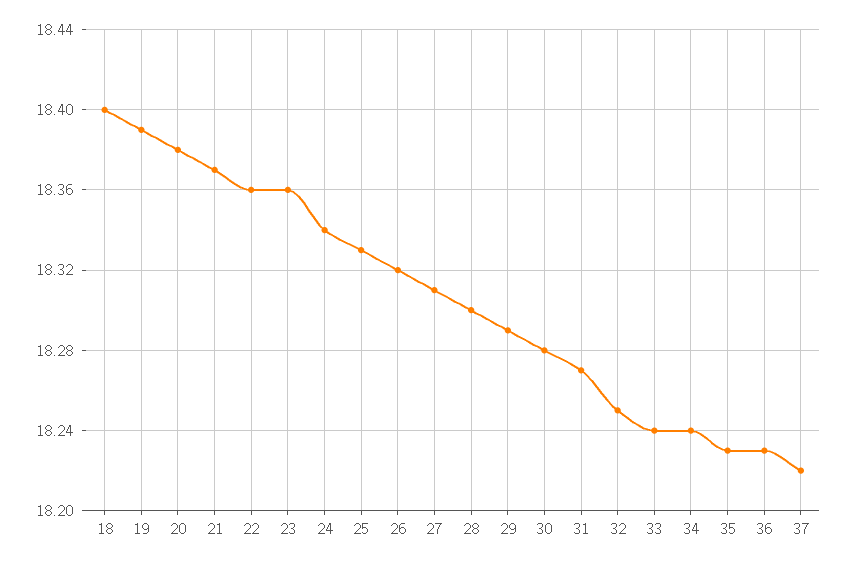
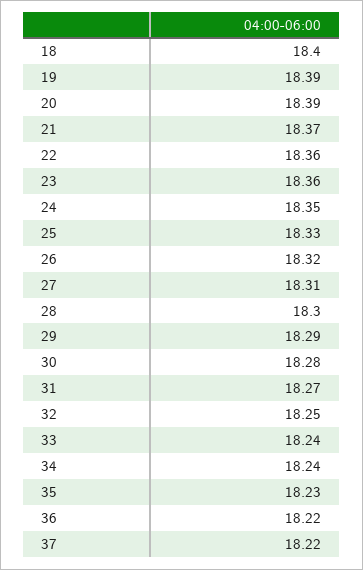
20: 18.38 -> 18.39
24: 18.34 -> 18.35
36: 18.23 -> 18.22

